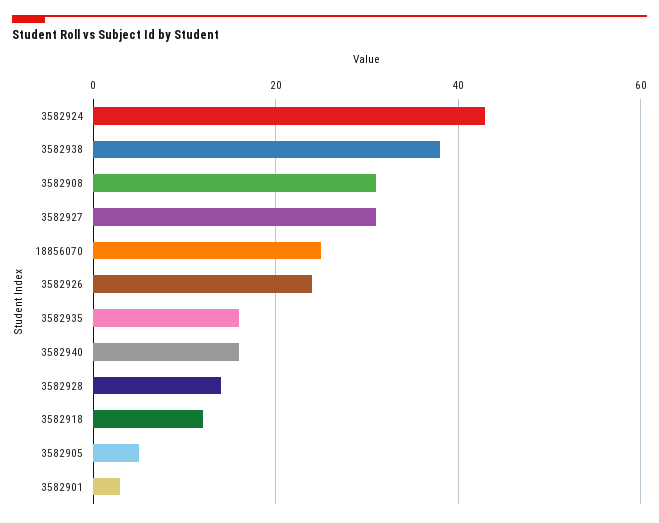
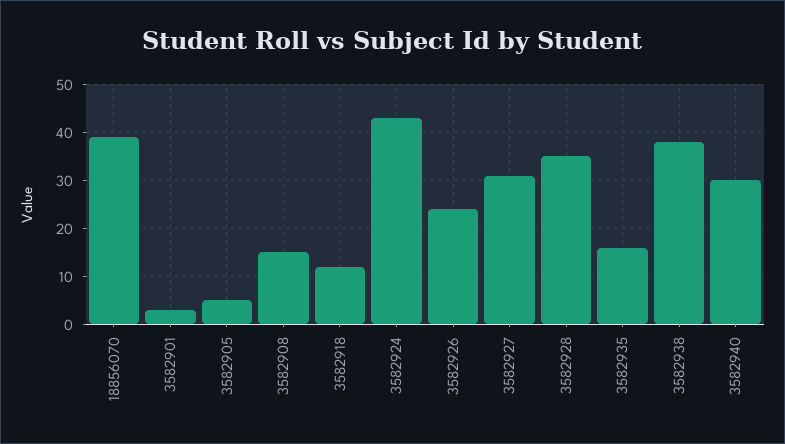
3582908: 30 -> 15
18856070: 25 -> 40
3582940: 15 -> 30
3582928: 15 -> 35

